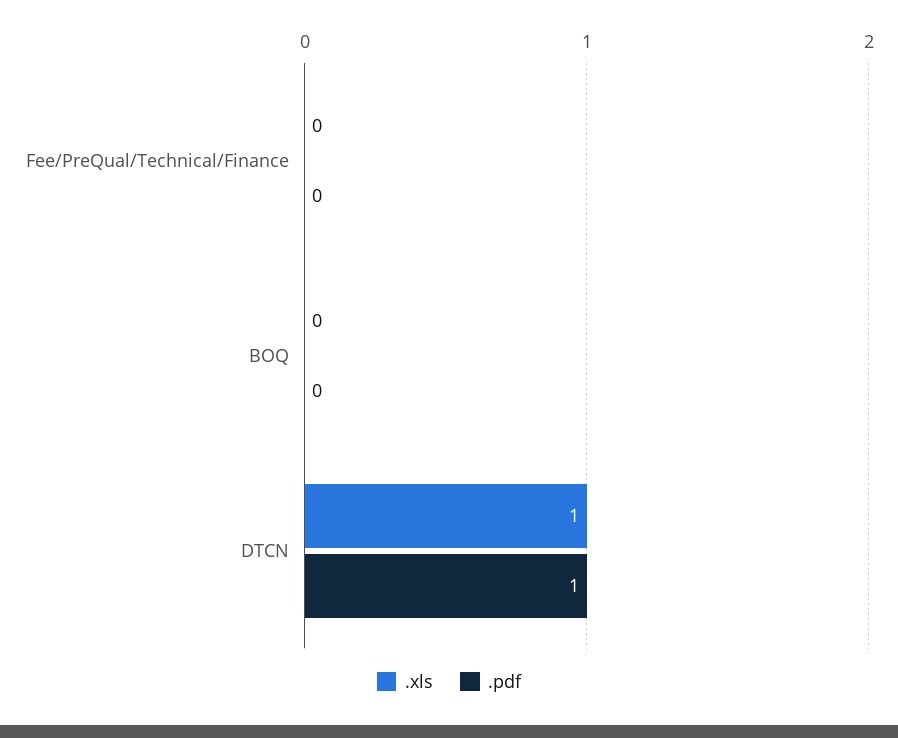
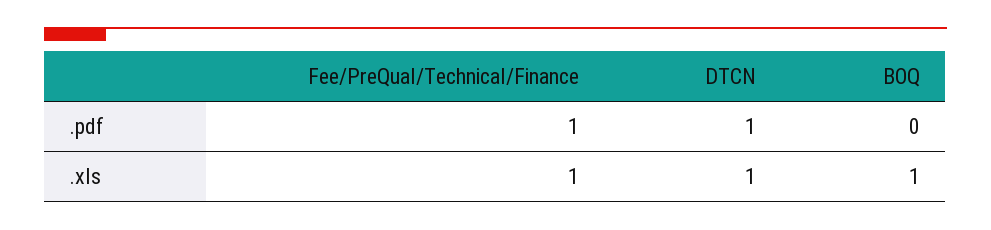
.xls, Fee/PreQual/Technical/Finance: 0 -> 1
.pdf, Fee/PreQual/Technical/Finance: 0 -> 1
.xls, BOQ: 0 -> 1

